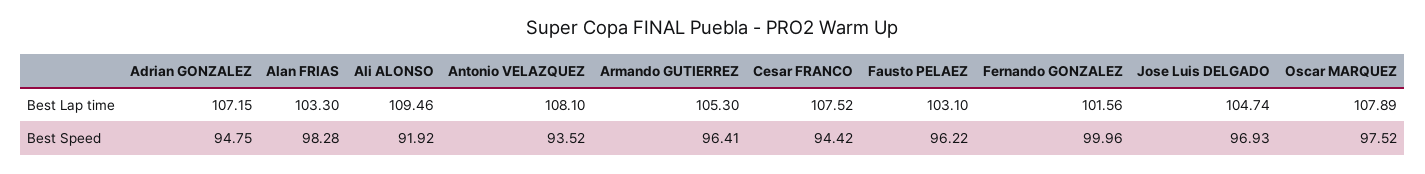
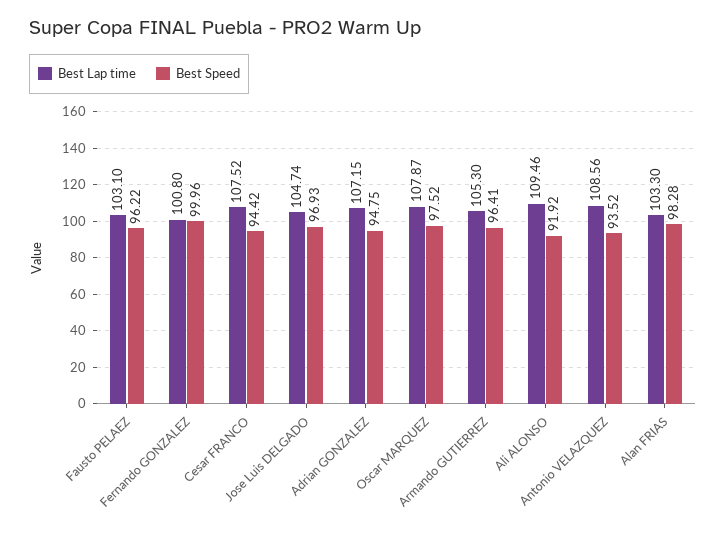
Best Lap time, Antonio VELAZQUEZ: 108.1 -> 108.56
Best Lap time, Fernando GONZALEZ: 101.56 -> 100.8
Best Lap time, Oscar MARQUEZ: 107.89 -> 107.87

